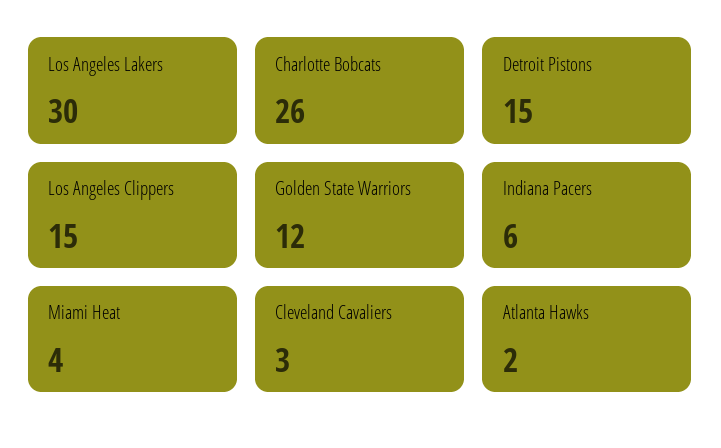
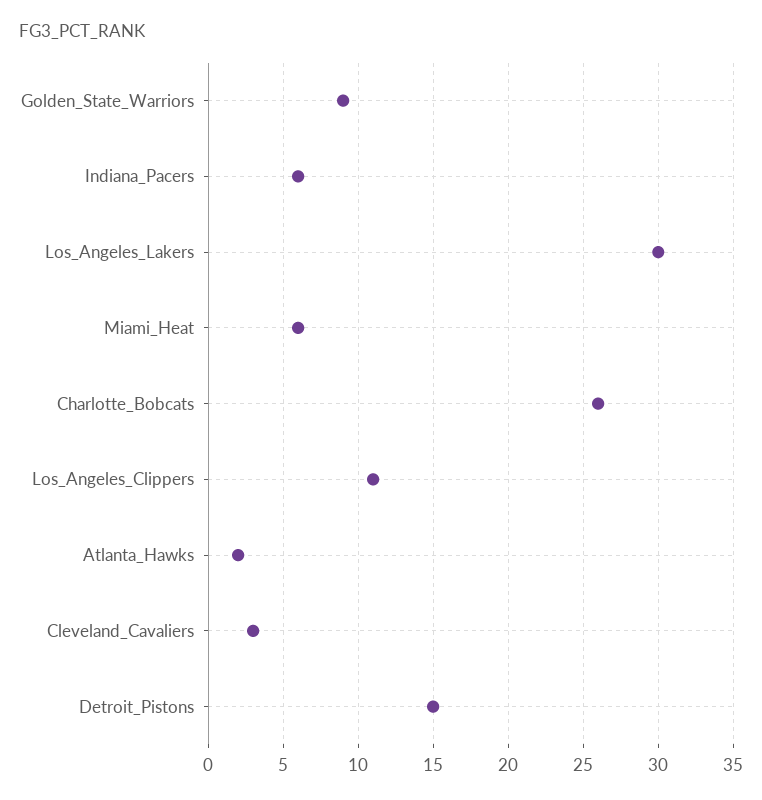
Los Angeles Clippers: 15 -> 11
Golden State Warriors: 12 -> 9
Miami Heat: 4 -> 6

